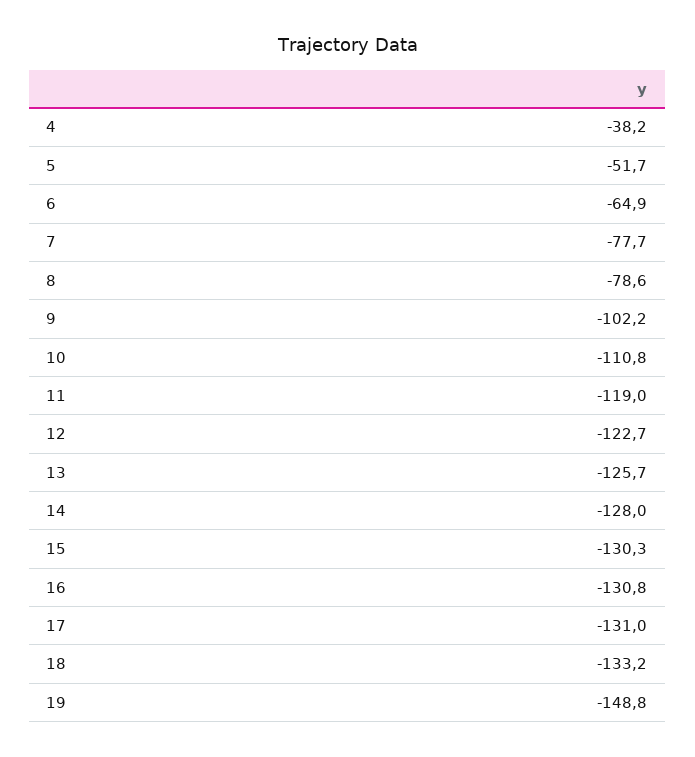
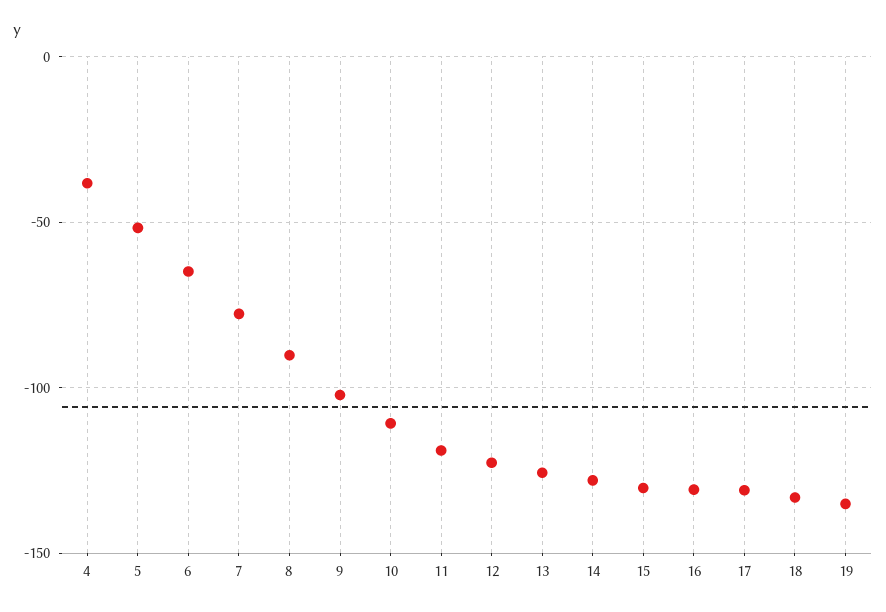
8: -78.6 -> -90
19: -148.8 -> -135

